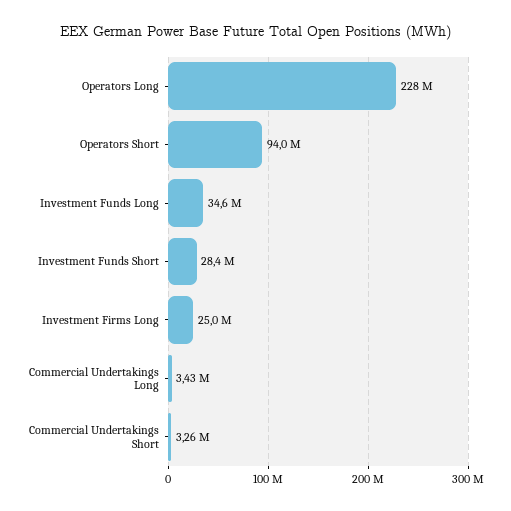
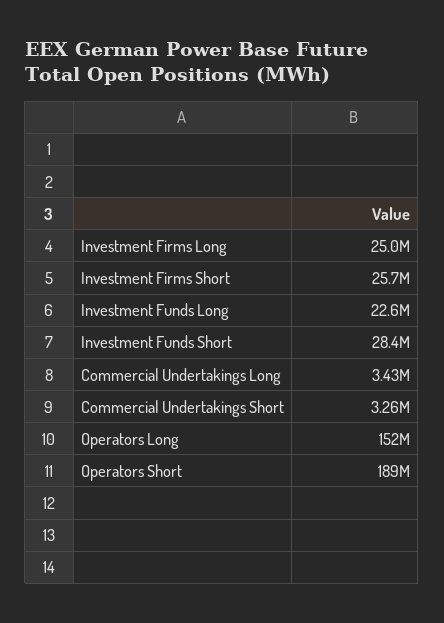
Operators Long: 228000000 -> 152000000
Operators Short: 94000000 -> 189000000
Investment Funds Long: 34600000 -> 22600000
Investment Firms Short: none -> 25700000

